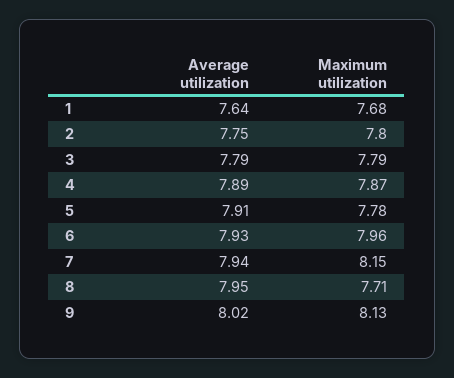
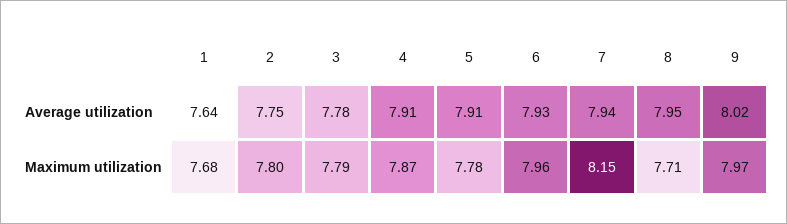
Average utilization, 3: 7.79 -> 7.78
Average utilization, 4: 7.89 -> 7.91
Maximum utilization, 9: 8.13 -> 7.97

